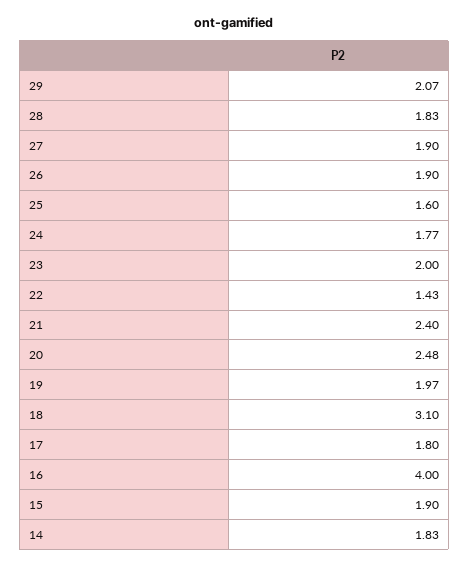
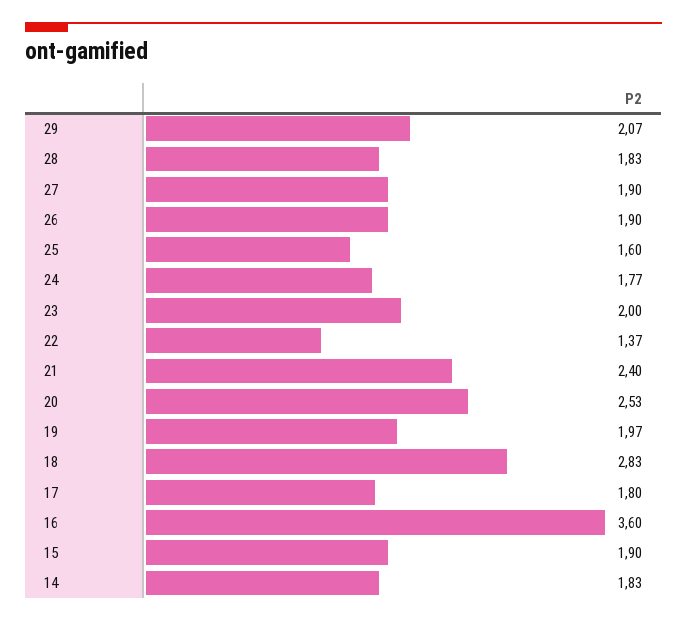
22: 1.43 -> 1.37
20: 2.48 -> 2.53
18: 3.1 -> 2.83
16: 4 -> 3.6

